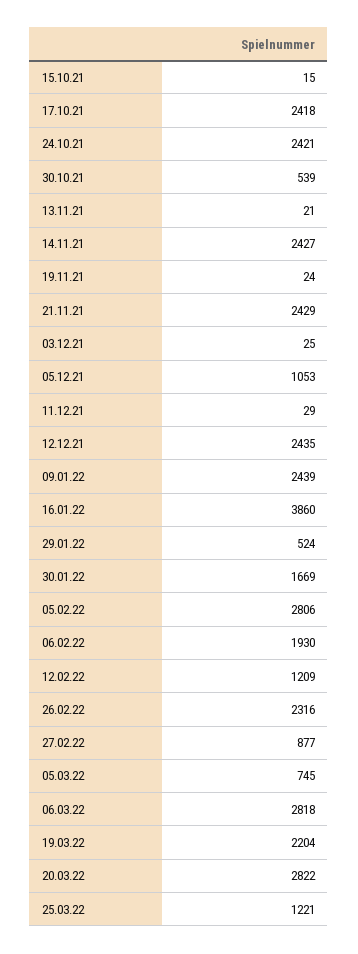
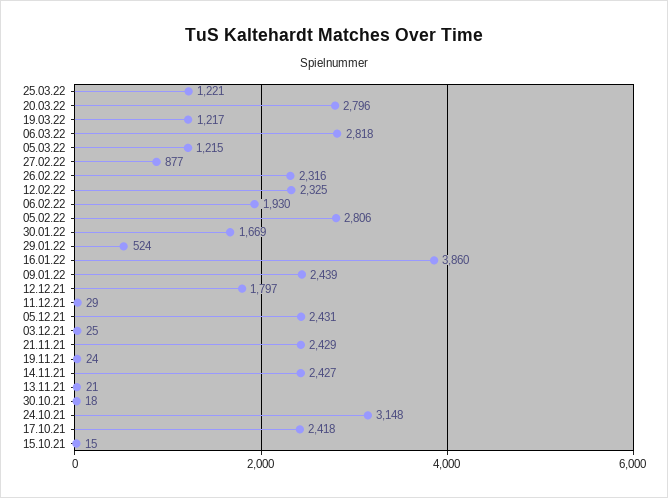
24.10.21: 2421 -> 3148
30.10.21: 539 -> 18
05.12.21: 1053 -> 2431
12.12.21: 2435 -> 1797
12.02.22: 1209 -> 2325
05.03.22: 745 -> 1215
19.03.22: 2204 -> 1217
20.03.22: 2822 -> 2796

